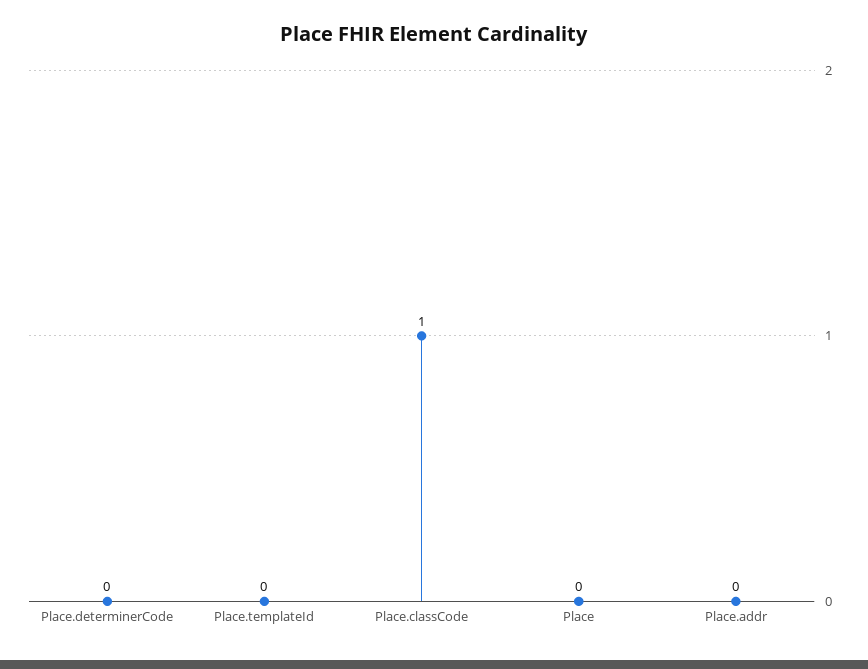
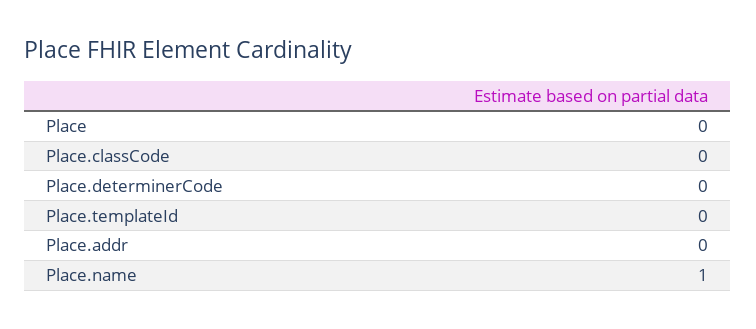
Place.classCode: 1 -> 0
Place.name: none -> 1

